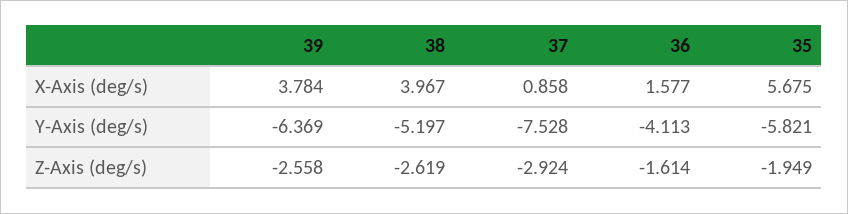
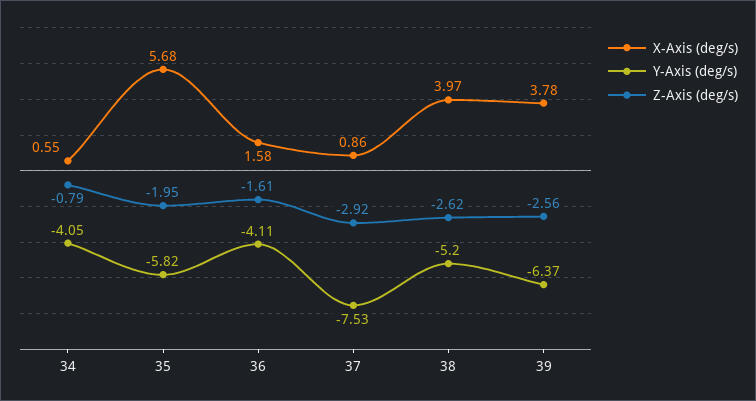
X-Axis (deg/s), 34: none -> 0.55
Y-Axis (deg/s), 34: none -> -4.05
Z-Axis (deg/s), 34: none -> -0.79

